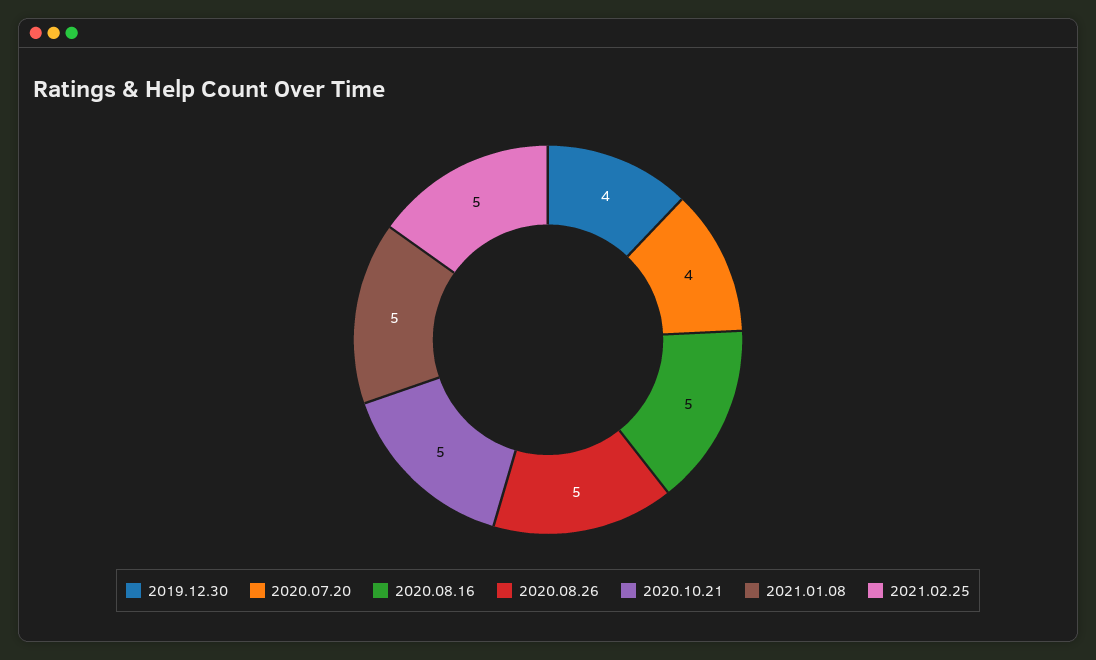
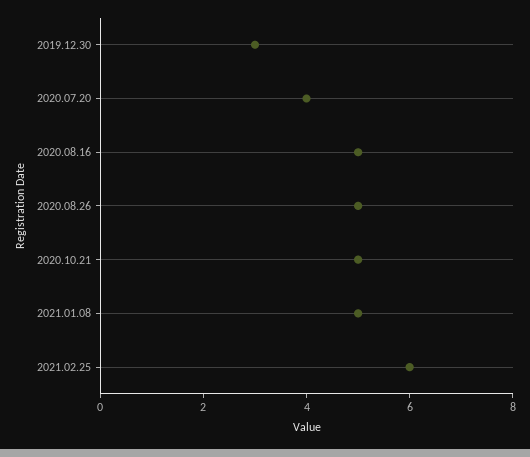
2019.12.30: 4 -> 3
2021.02.25: 5 -> 6

